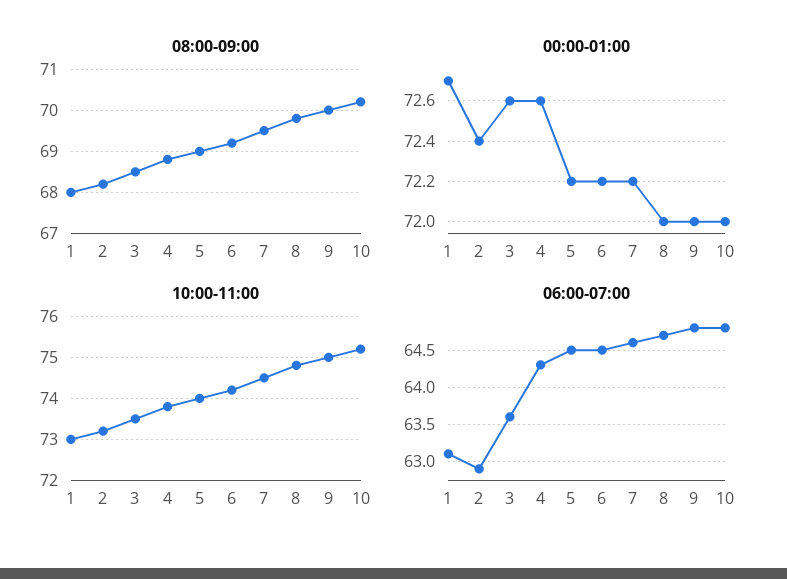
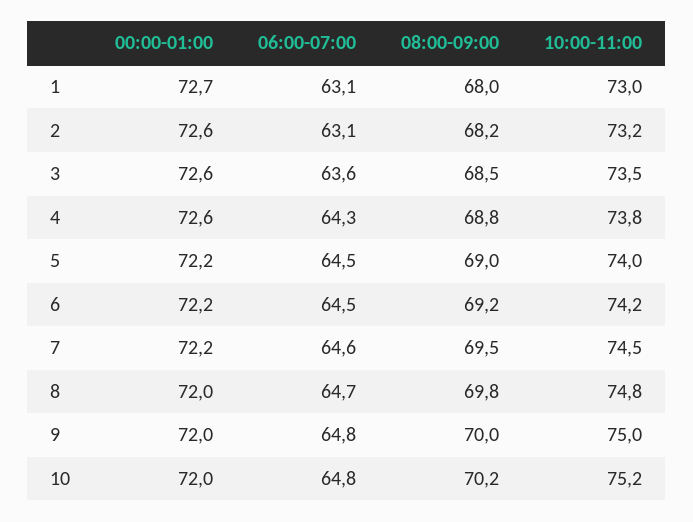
00:00-01:00, 2: 72.4 -> 72.6
06:00-07:00, 2: 62.9 -> 63.1

